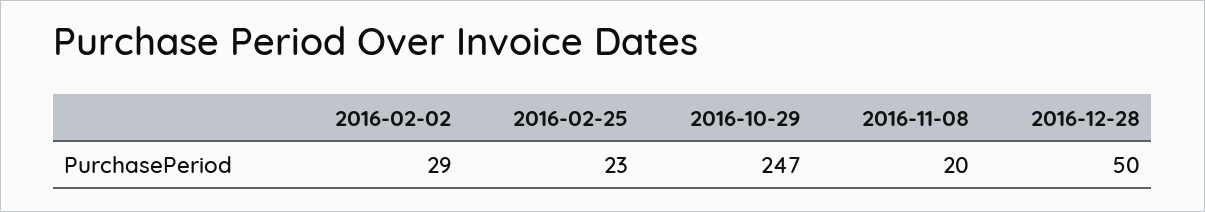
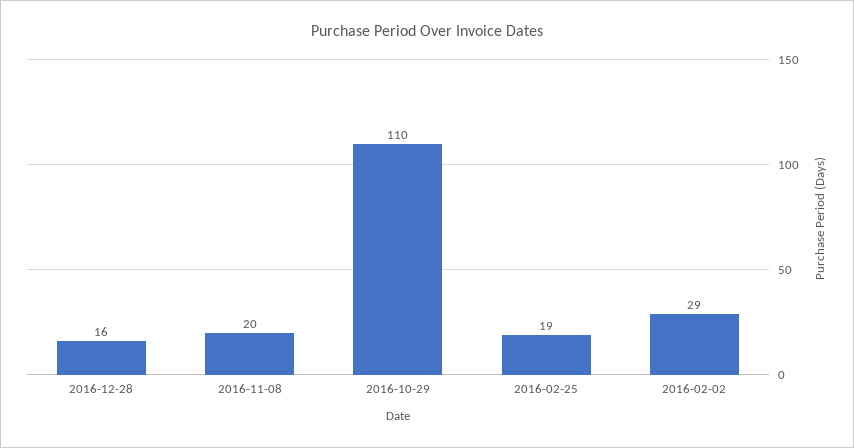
2016-02-25: 23 -> 19
2016-10-29: 247 -> 110
2016-12-28: 50 -> 16

